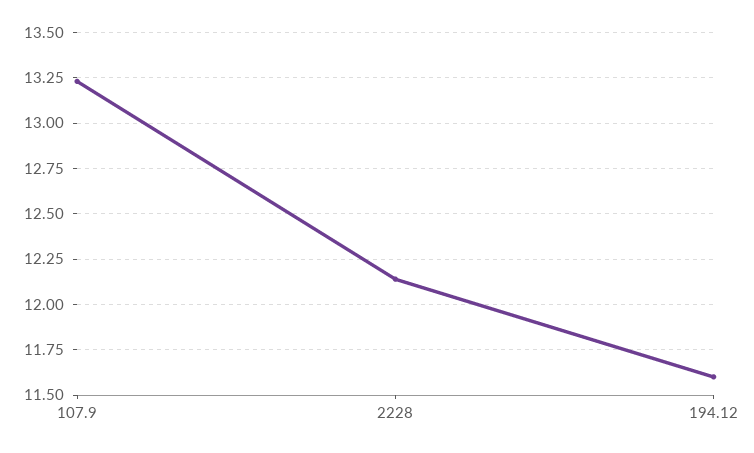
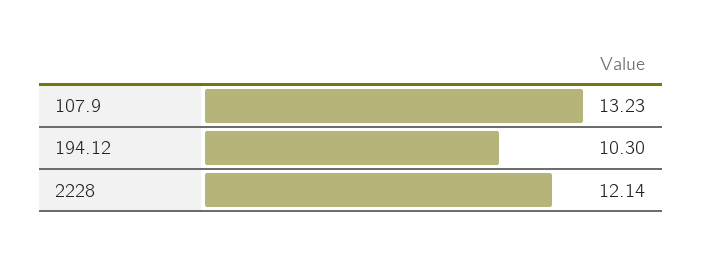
194.12: 11.6 -> 10.3

